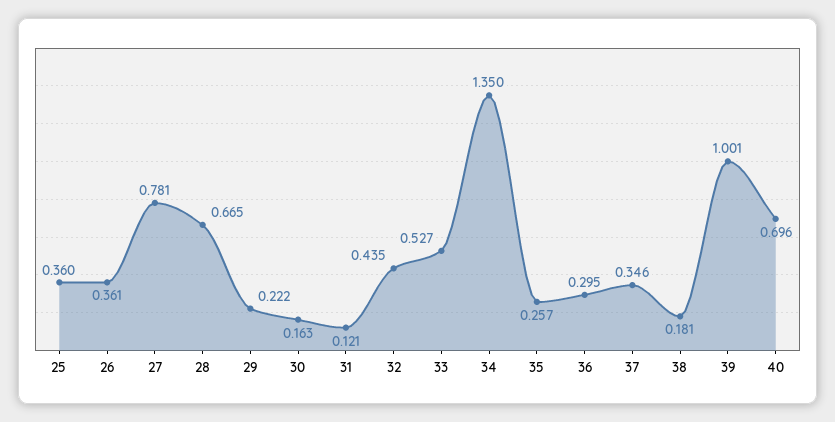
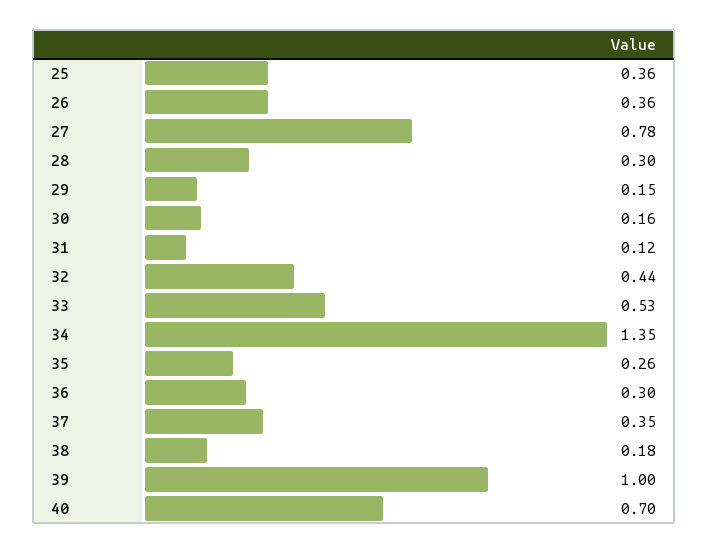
28: 0.665 -> 0.3
29: 0.222 -> 0.15

